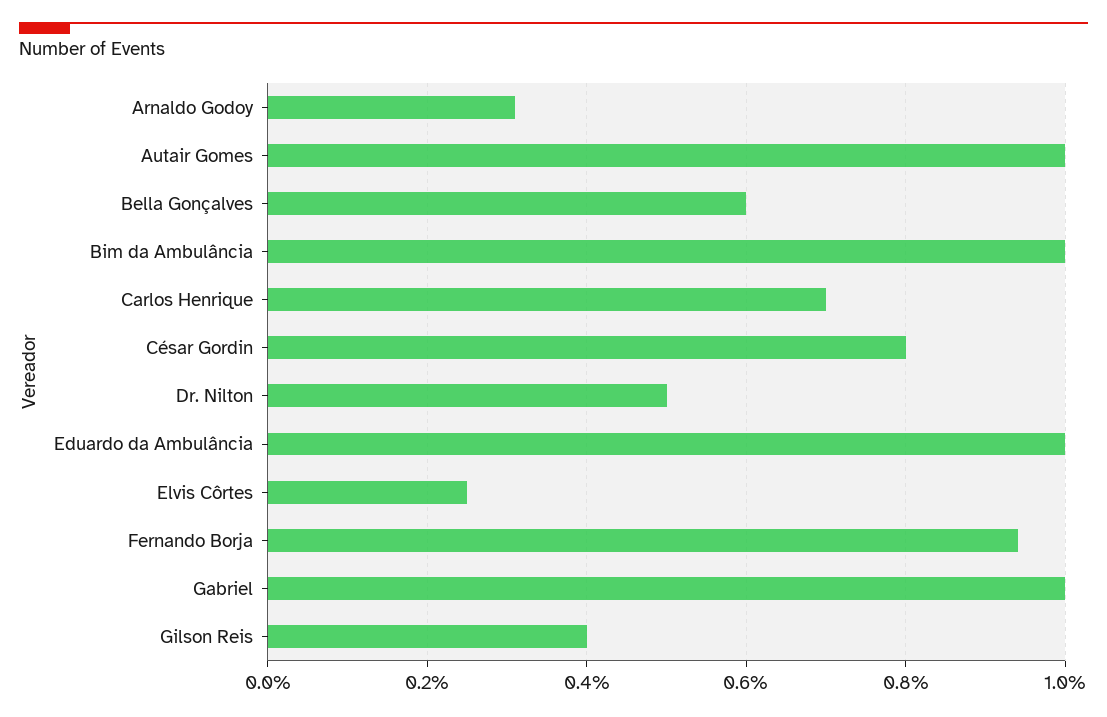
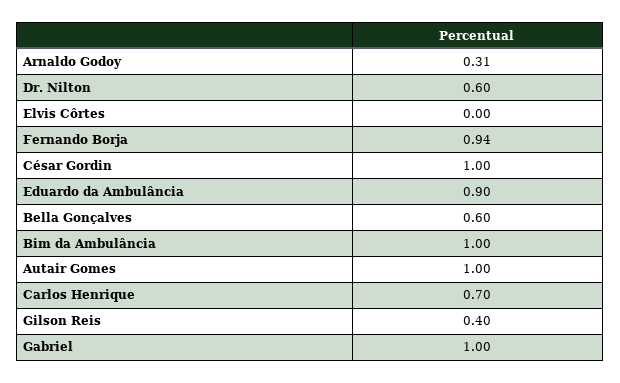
César Gordin: 0.8 -> 1
Dr. Nilton: 0.5 -> 0.6
Eduardo da Ambulância: 1 -> 0.9
Elvis Côrtes: 0.25 -> 0

